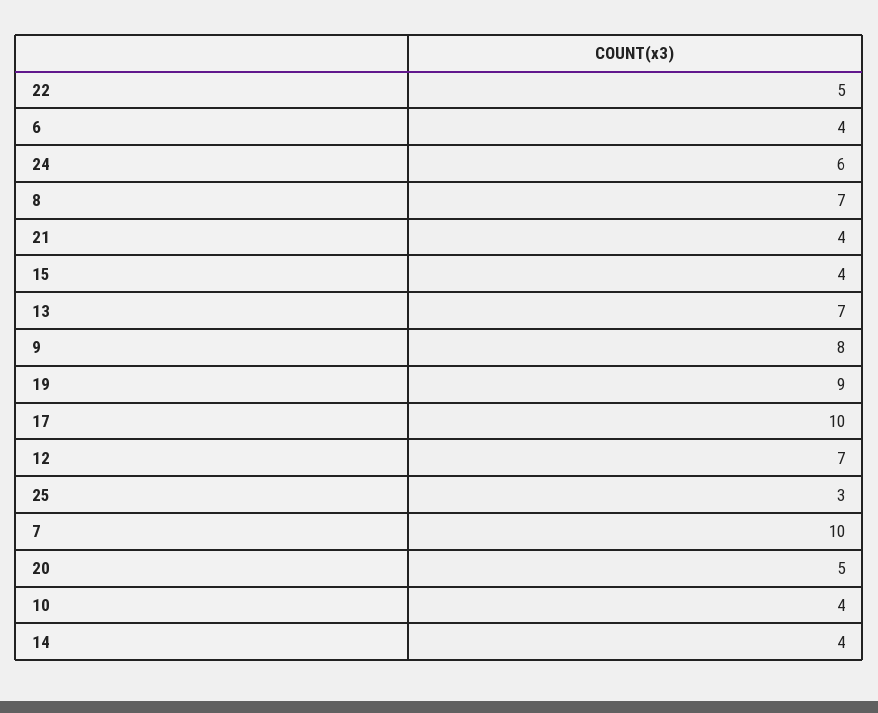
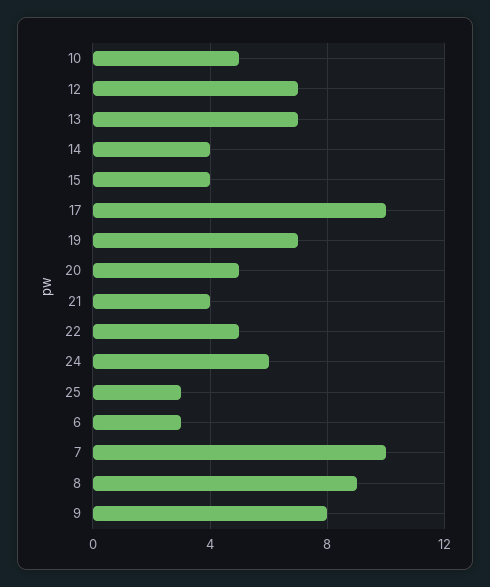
6: 4 -> 3
8: 7 -> 9
19: 9 -> 7
10: 4 -> 5

